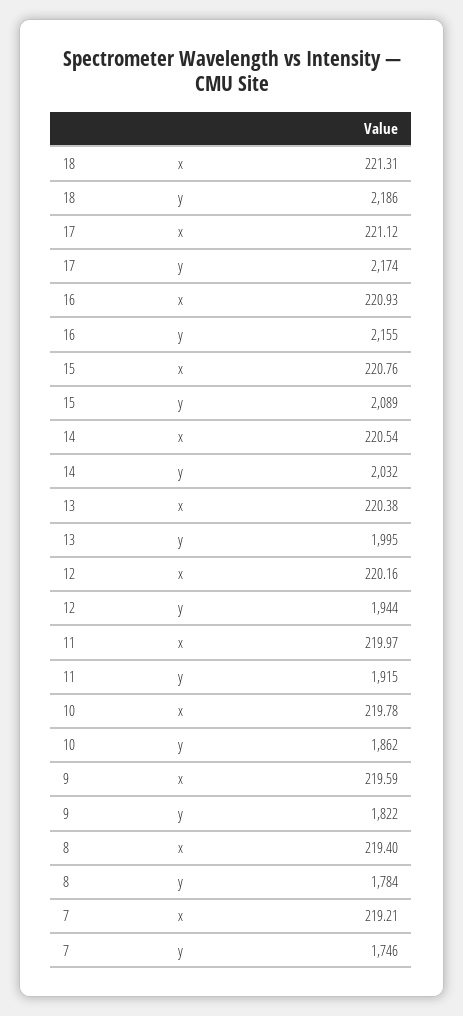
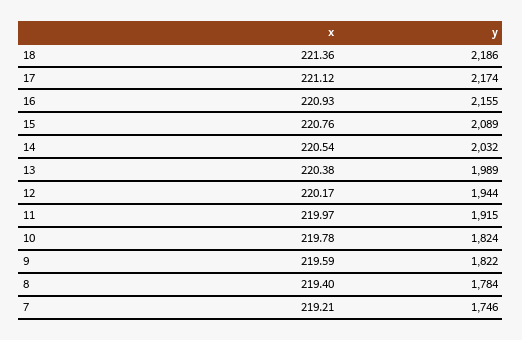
18, x: 221.31 -> 221.36
13, y: 1995 -> 1989
12, x: 220.16 -> 220.17
10, y: 1862 -> 1824

